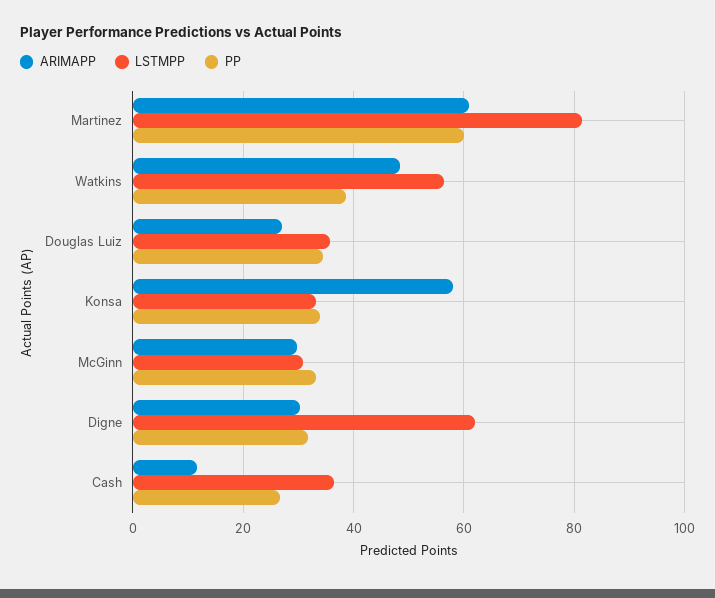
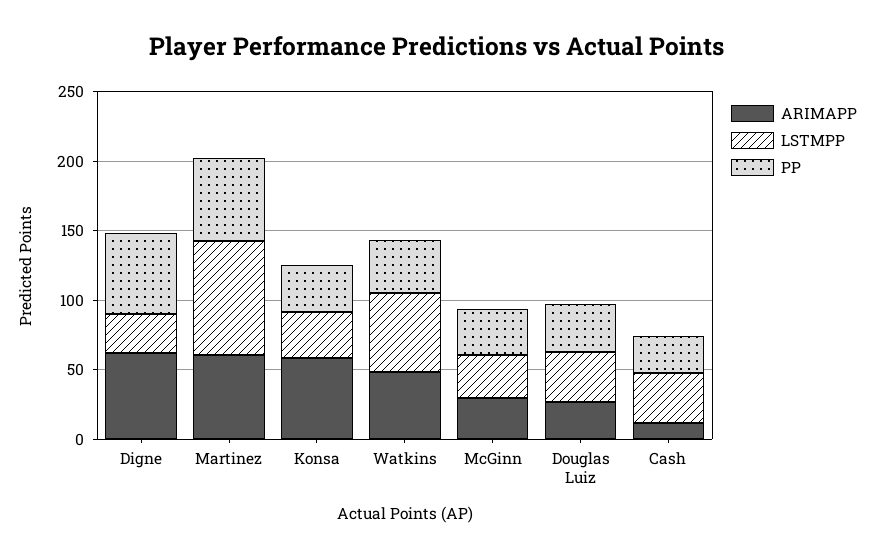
ARIMAPP, Digne: 30 -> 60
LSTMPP, Digne: 62 -> 30
PP, Digne: 32 -> 60

